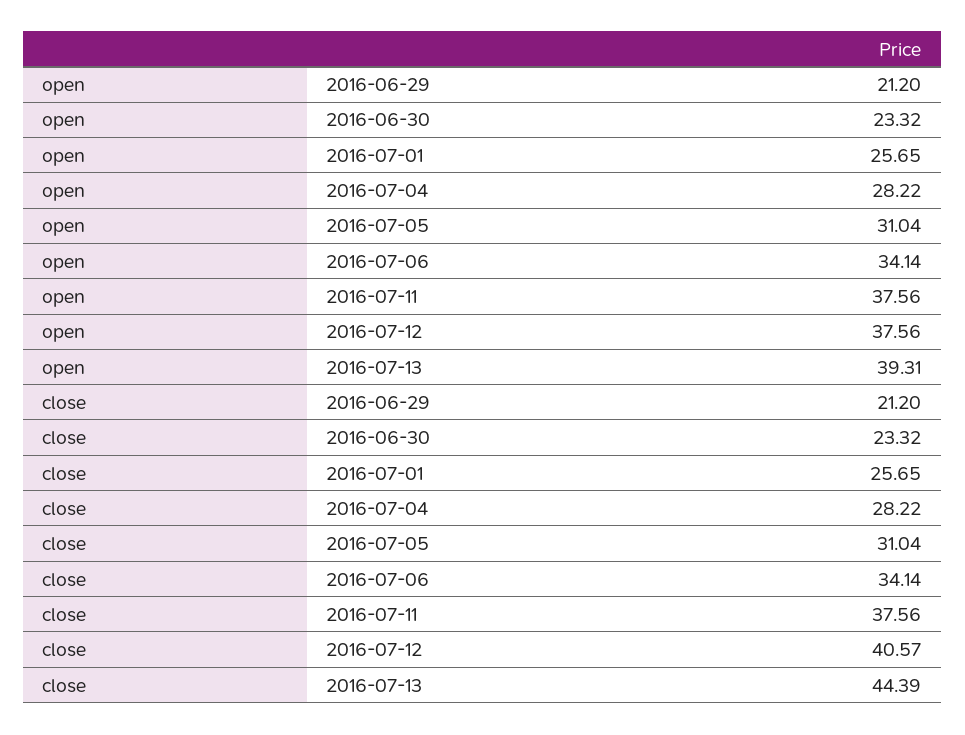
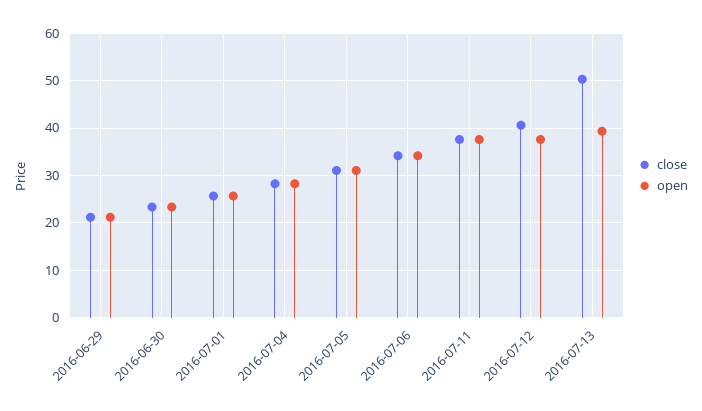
close, 2016-07-13: 44.39 -> 50

